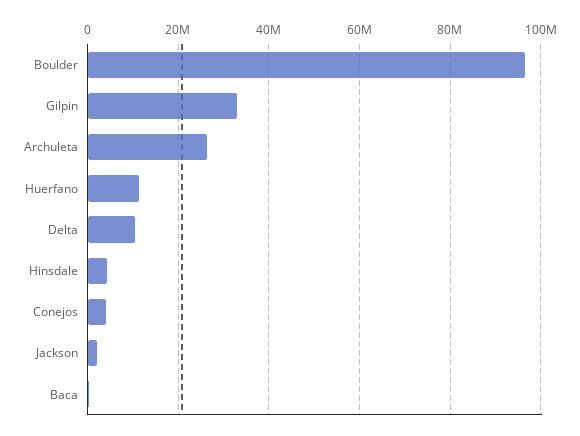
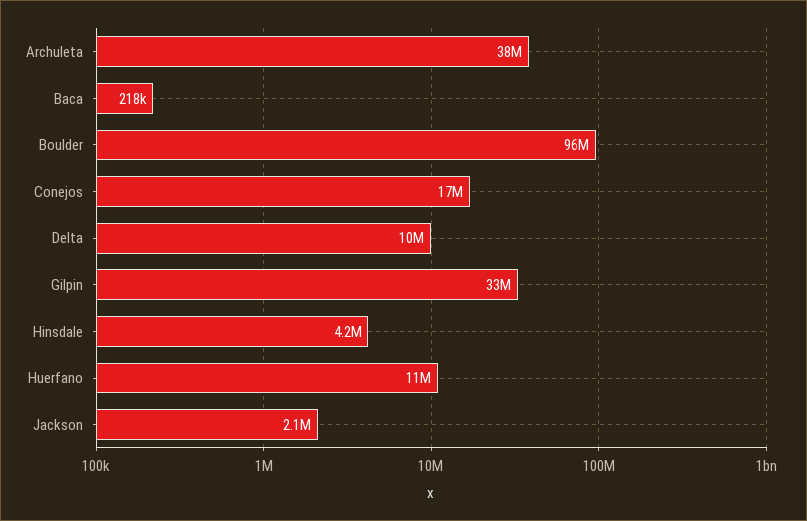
Archuleta: 26000000 -> 38000000
Conejos: 4000000 -> 17000000

